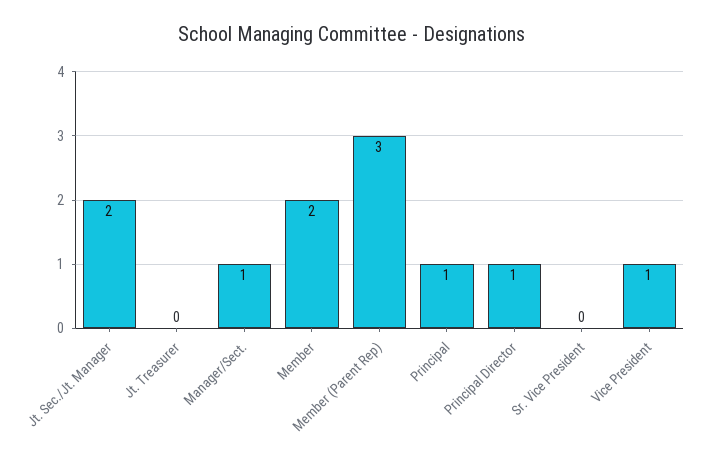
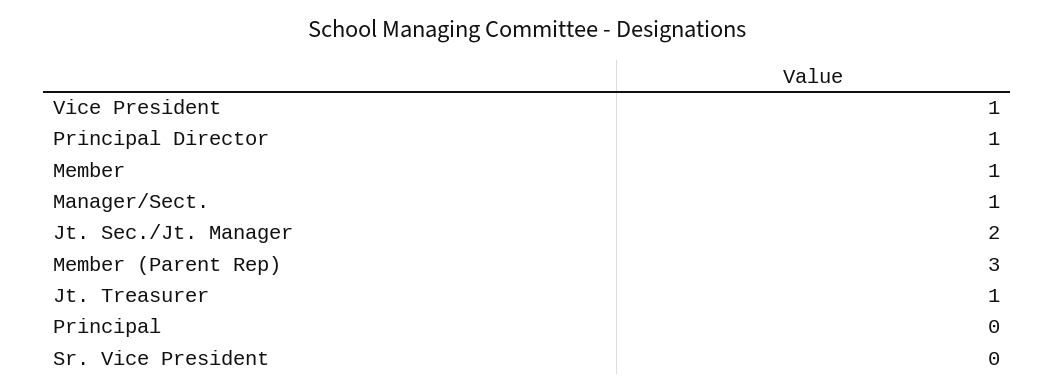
Jt. Treasurer: 0 -> 1
Member: 2 -> 1
Principal: 1 -> 0

